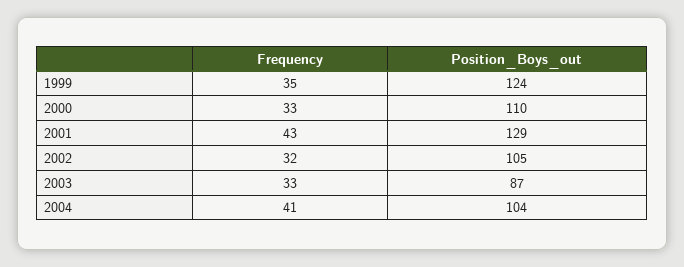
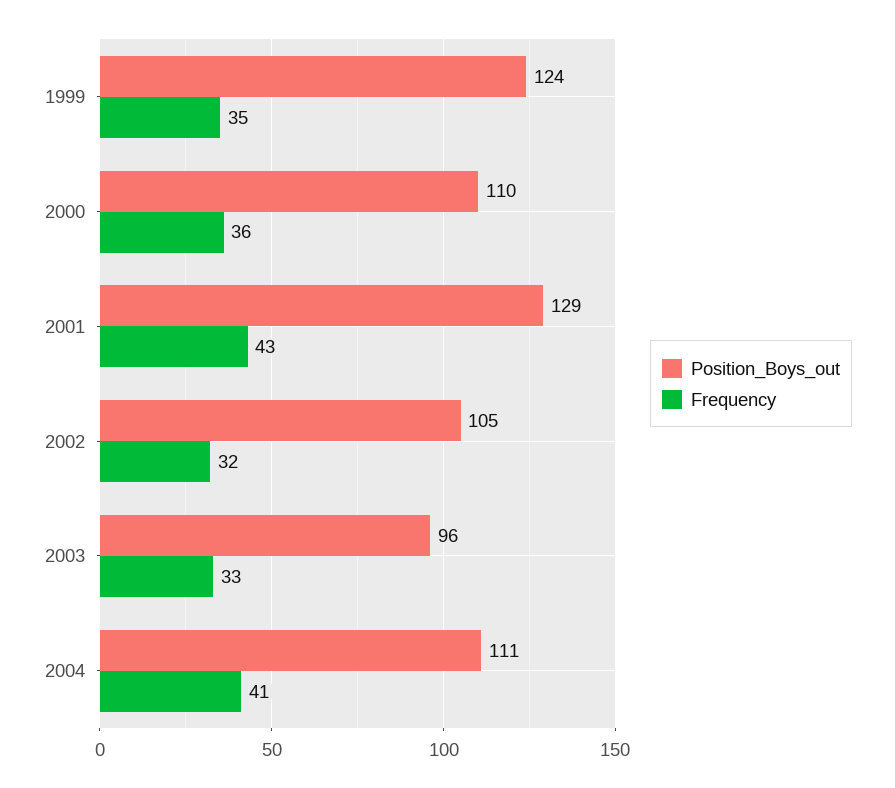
Frequency, 2000: 33 -> 36
Position_Boys_out, 2003: 87 -> 96
Position_Boys_out, 2004: 104 -> 111

